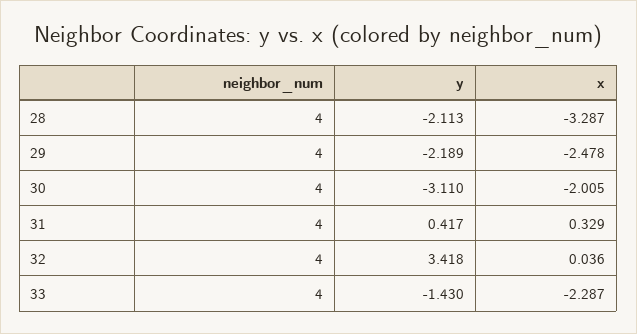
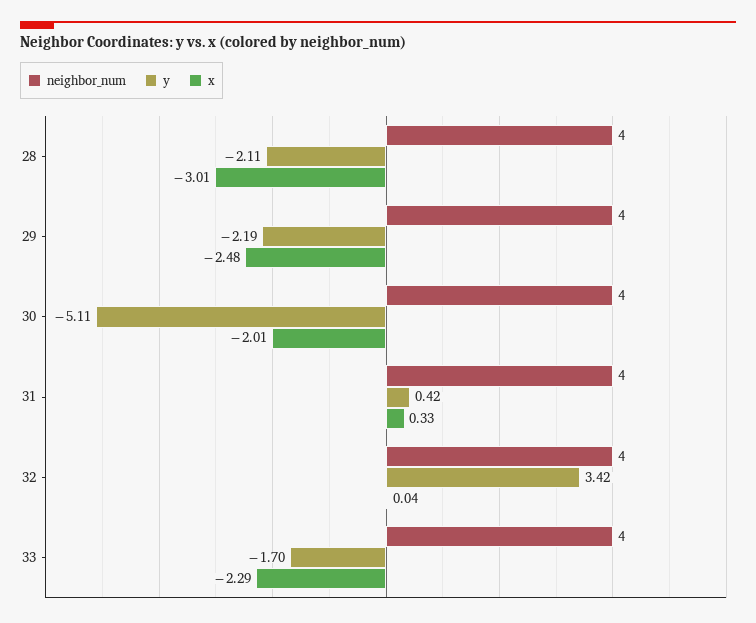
x, 28: -3.287 -> -3.01
y, 30: -3.11 -> -5.11
y, 33: -1.43 -> -1.7

